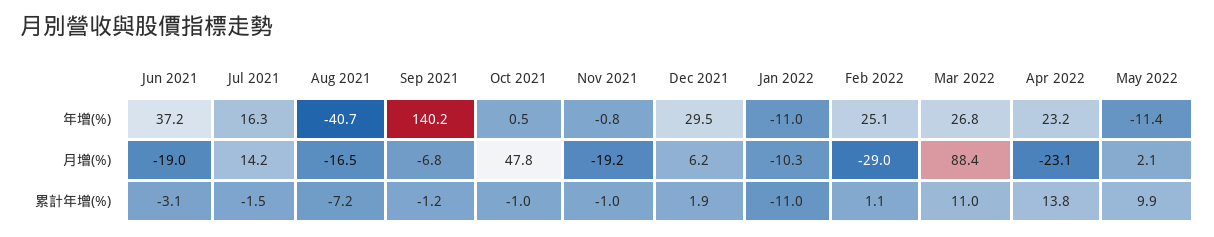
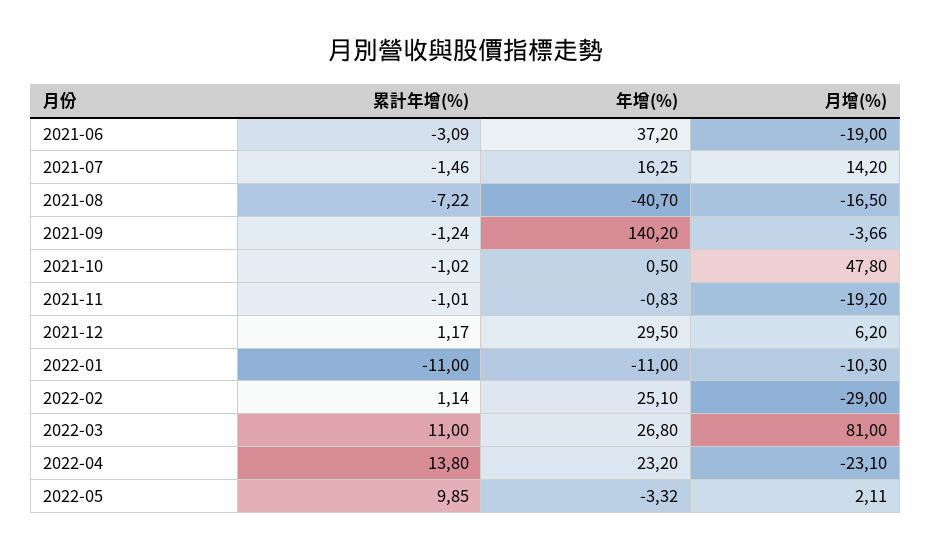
May 2022, 年增(%): -11.4 -> -3.32
Sep 2021, 月增(%): -6.8 -> -3.66
Mar 2022, 月增(%): 88.4 -> 81
Dec 2021, 累計年增(%): 1.9 -> 1.17

